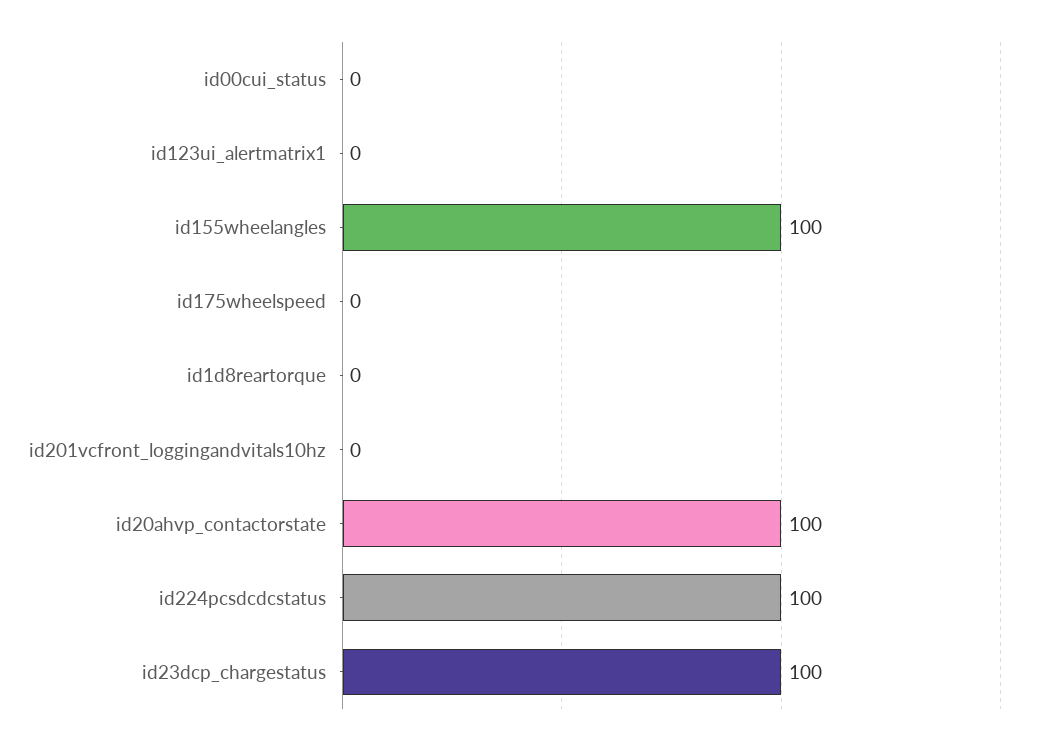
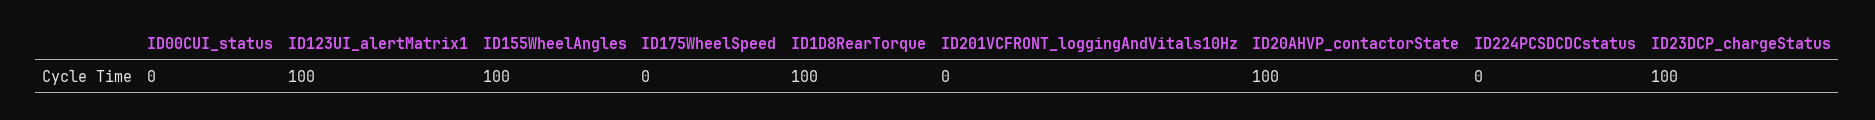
id123ui_alertmatrix1: 0 -> 100
id1d8reartorque: 0 -> 100
id224pcsdcdcstatus: 100 -> 0

